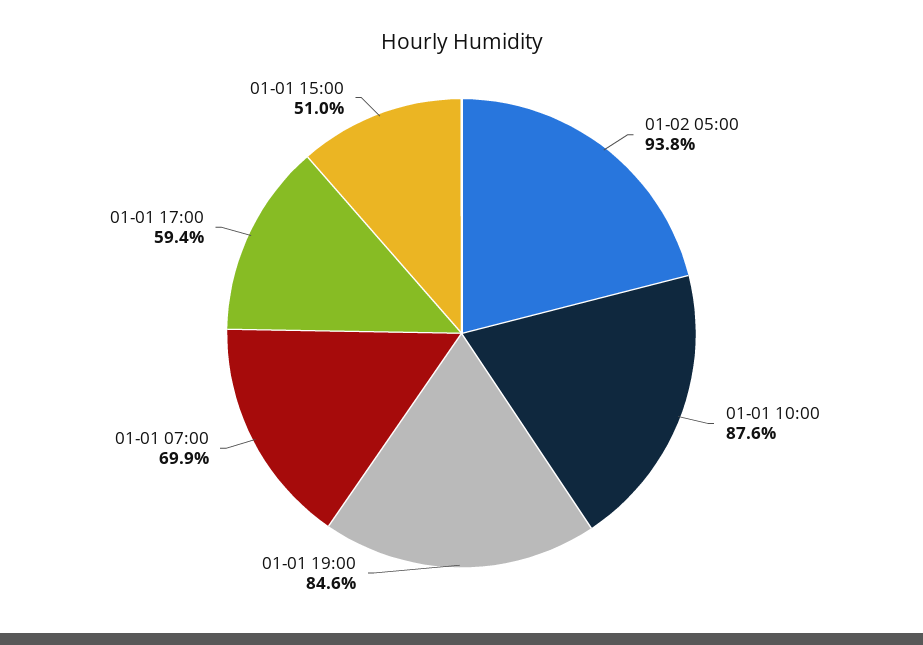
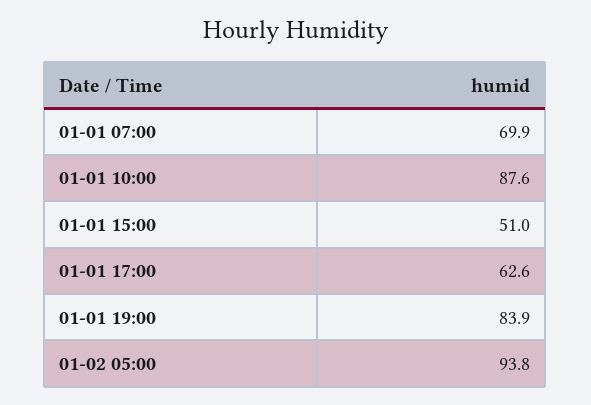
01-01 19:00: 84.6 -> 83.9
01-01 17:00: 59.4 -> 62.6

